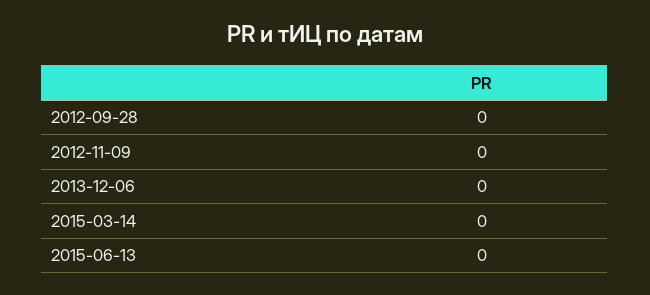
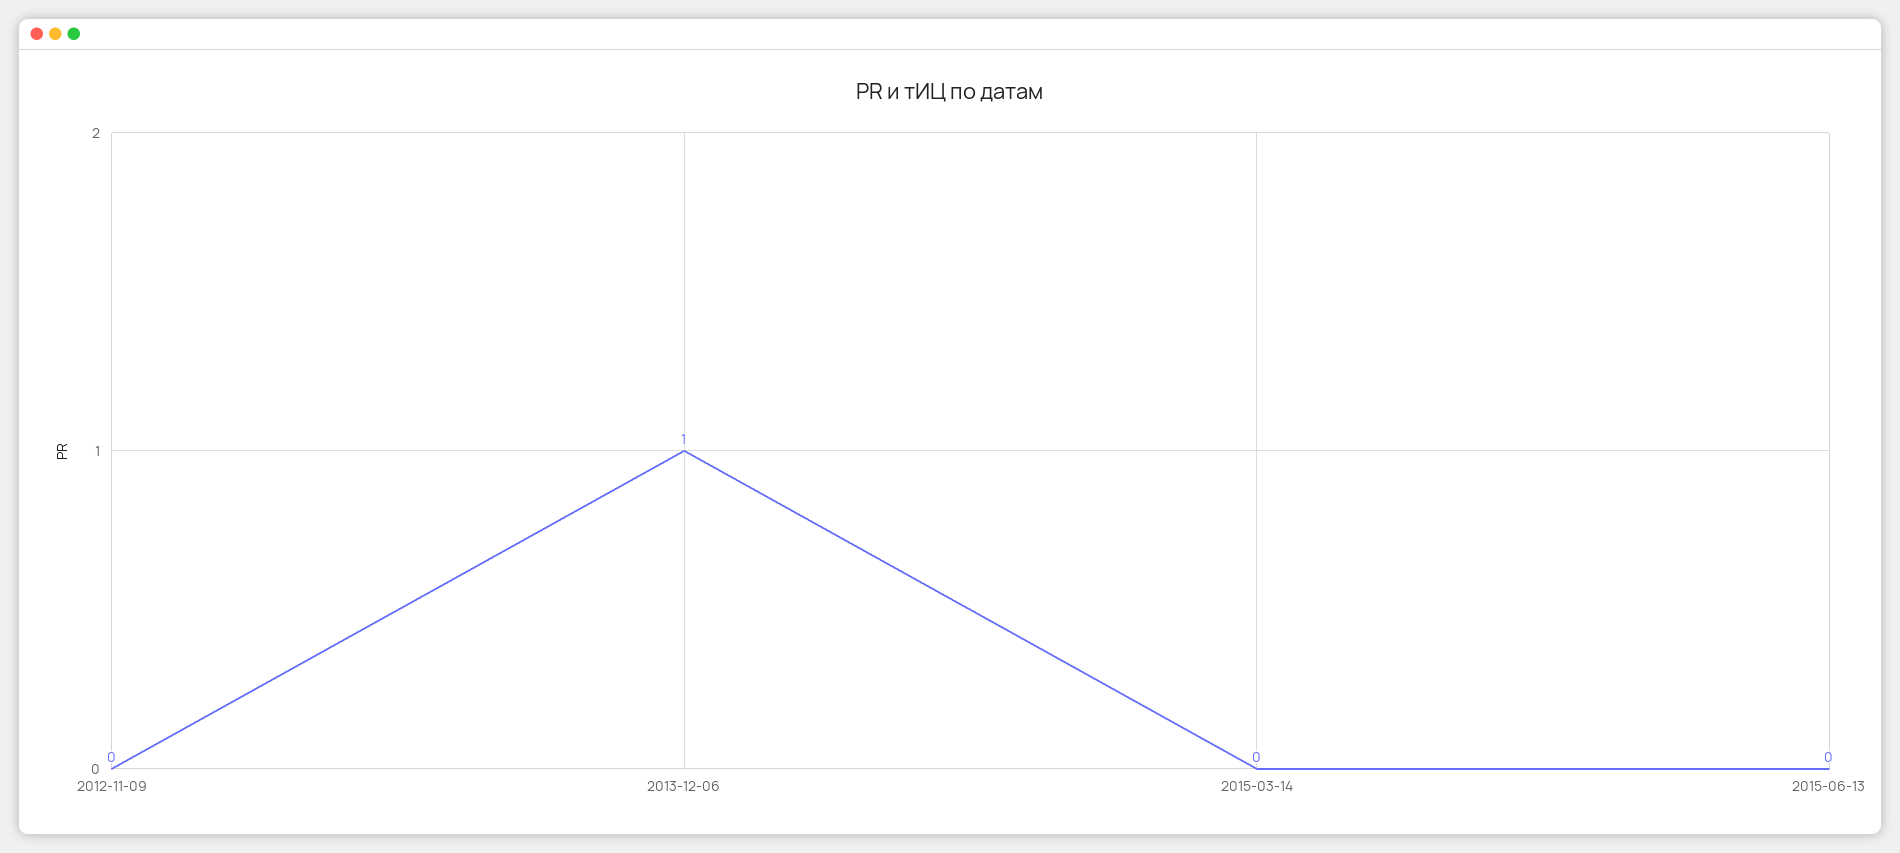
2012-09-28: 0 -> none
2013-12-06: 0 -> 1

